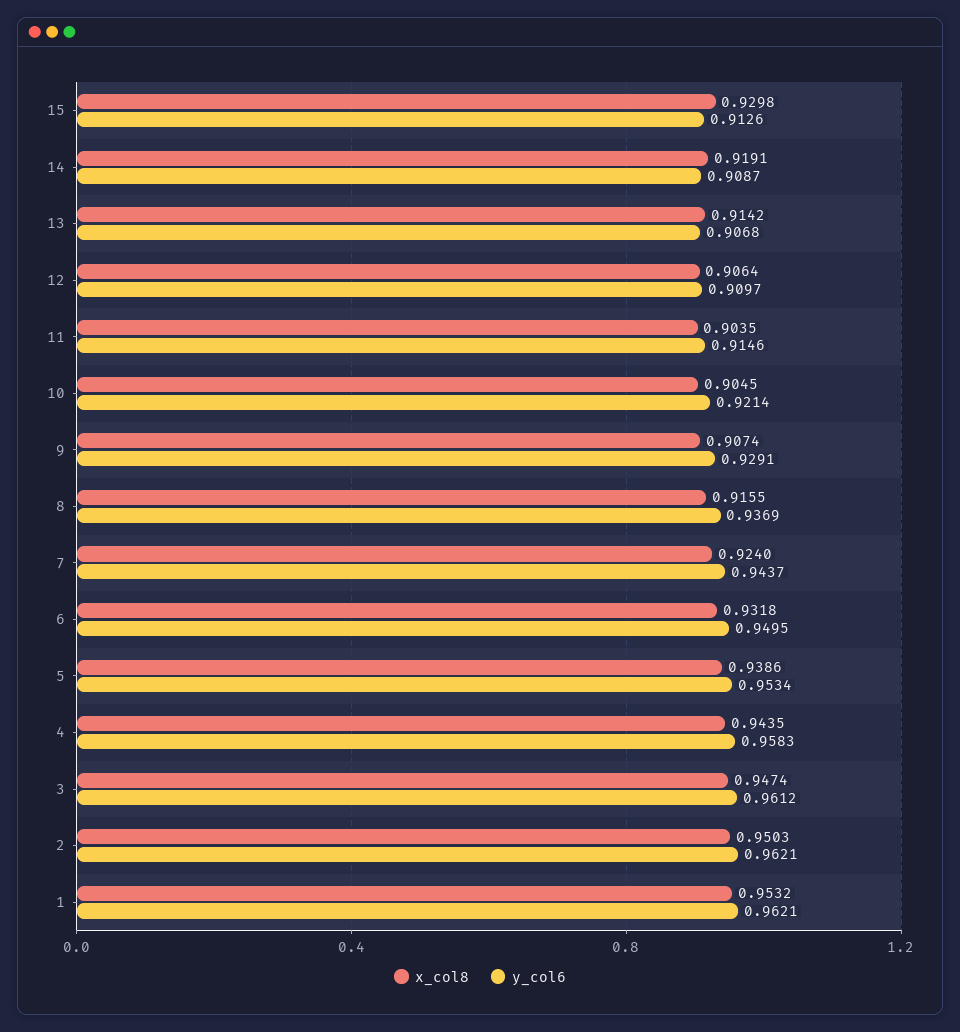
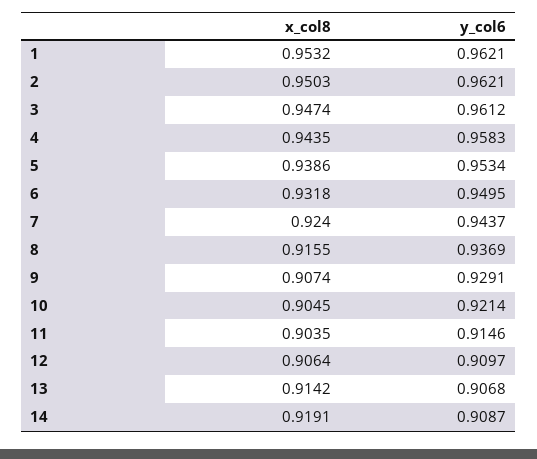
x_col8, 15: 0.9298 -> none
y_col6, 15: 0.9126 -> none

